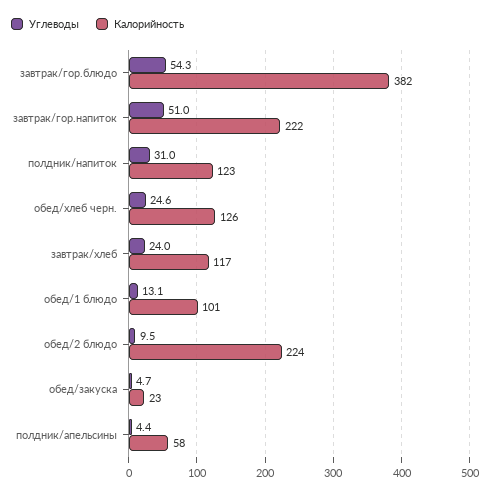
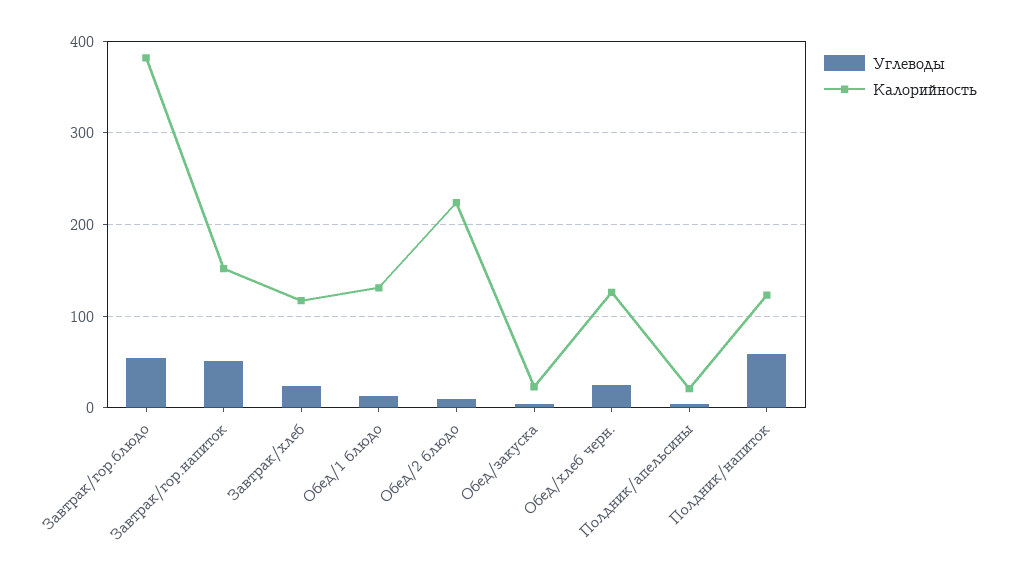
Калорийность, завтрак/гор.напиток: 222 -> 150
Углеводы, полдник/напиток: 31 -> 60
Калорийность, обед/1 блюдо: 101 -> 130
Калорийность, полдник/апельсины: 58 -> 20

